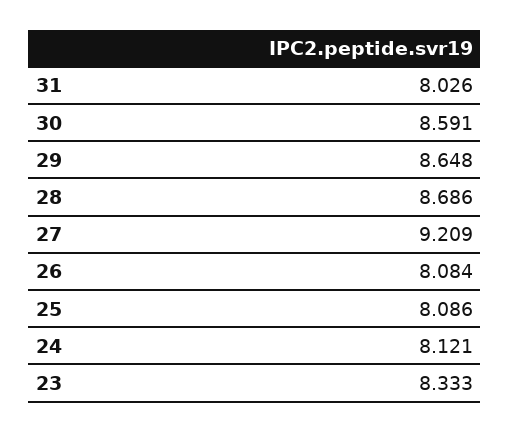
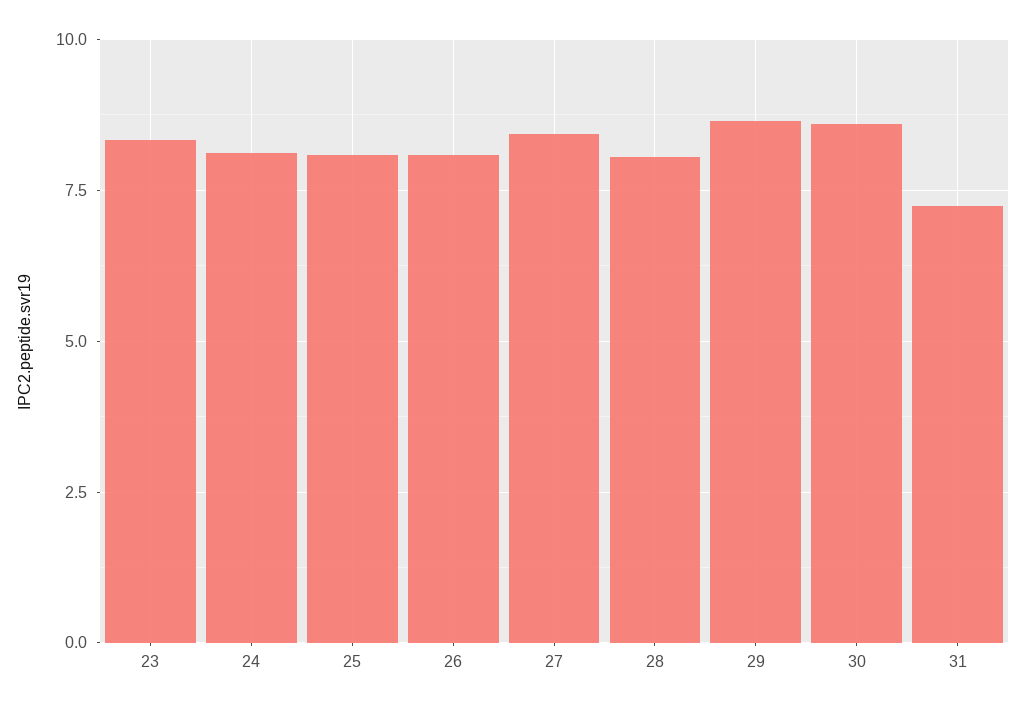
31: 8.026 -> 7.25
28: 8.686 -> 8
27: 9.209 -> 8.5

